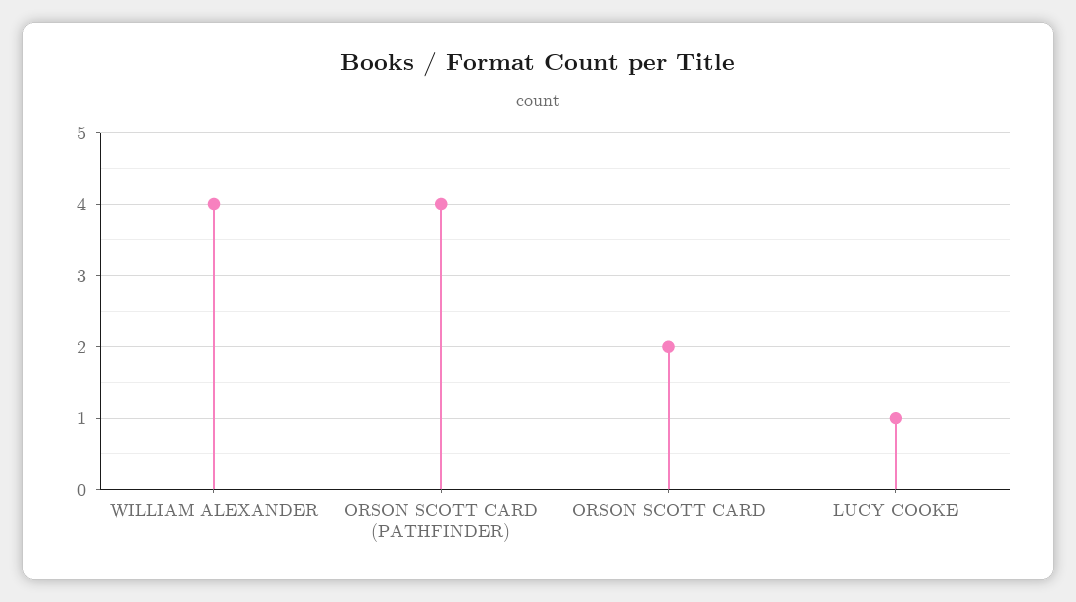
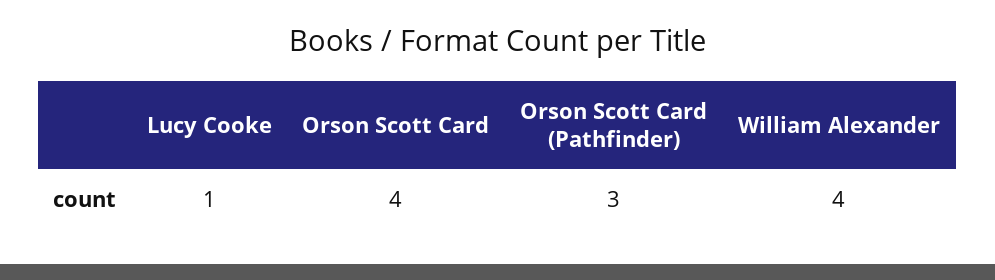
ORSON SCOTT CARD (PATHFINDER): 4 -> 3
ORSON SCOTT CARD: 2 -> 4

